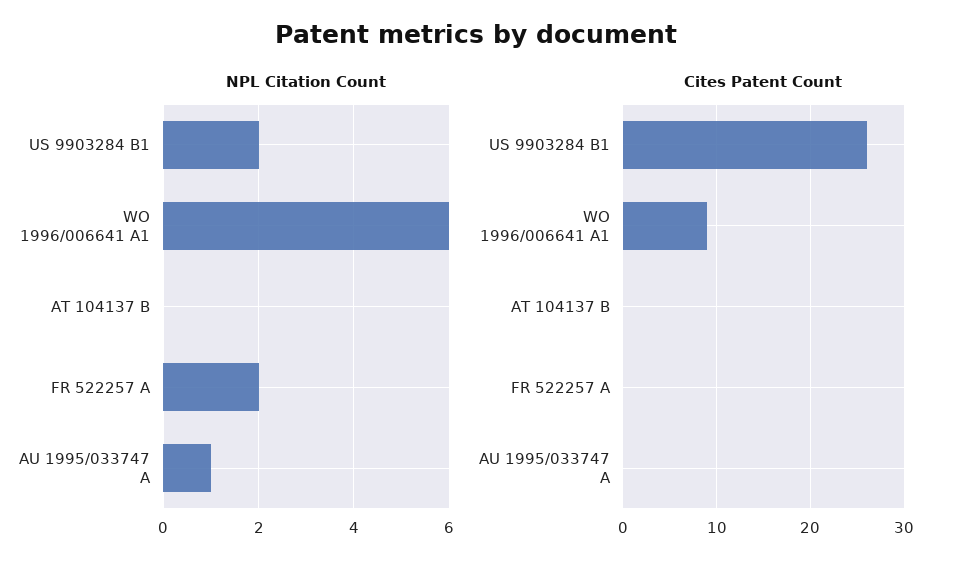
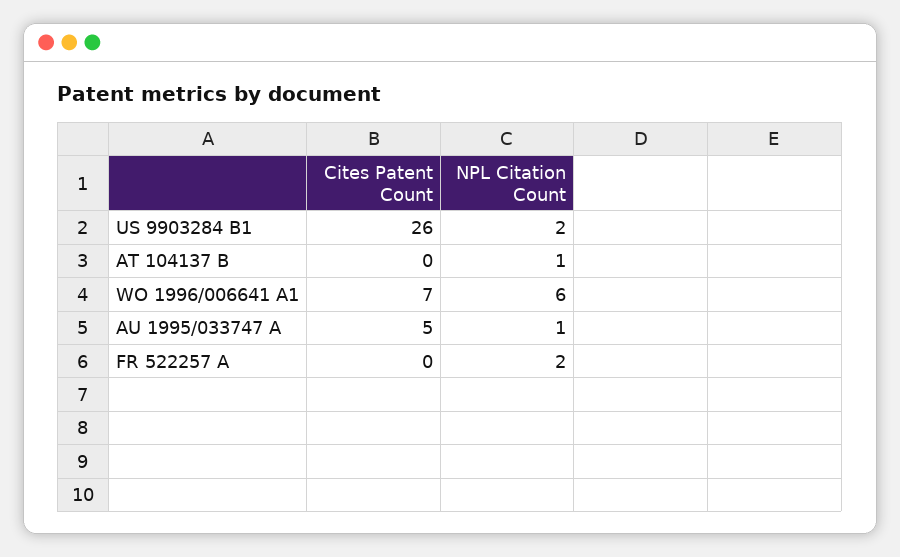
NPL Citation Count, AT 104137 B: 0 -> 1
Cites Patent Count, WO 1996/006641 A1: 9 -> 7
Cites Patent Count, AU 1995/033747 A: 0 -> 5

